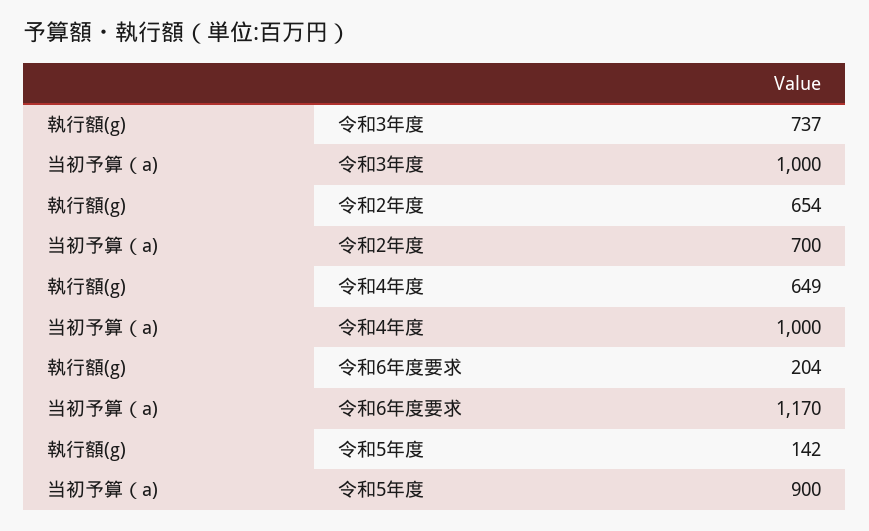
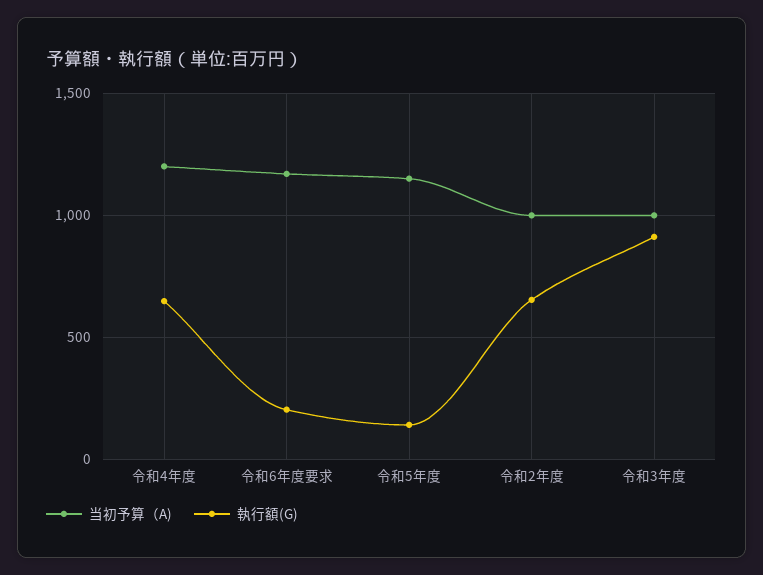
執行額(g), 令和3年度: 737 -> 900
当初予算（a), 令和2年度: 700 -> 1000
当初予算（a), 令和4年度: 1000 -> 1200
当初予算（a), 令和5年度: 900 -> 1150

